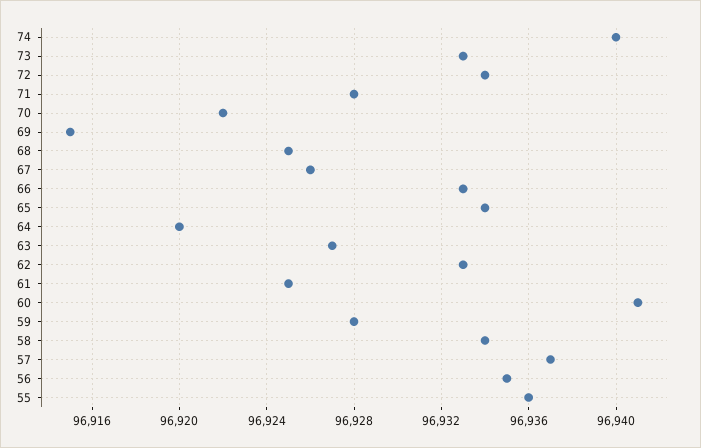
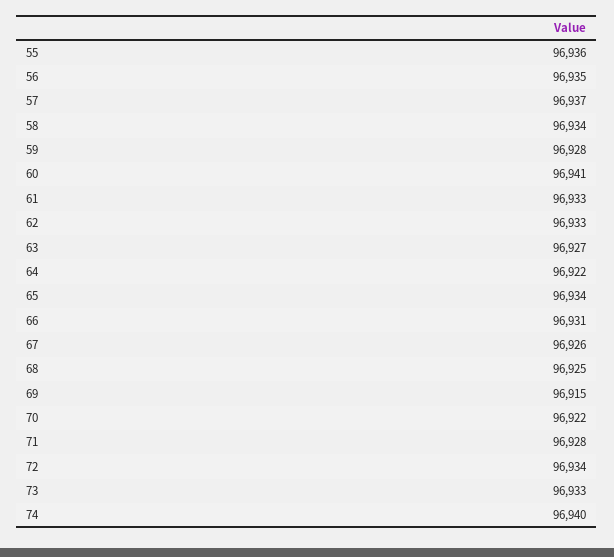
66: 96933 -> 96931
64: 96920 -> 96922
61: 96925 -> 96933

